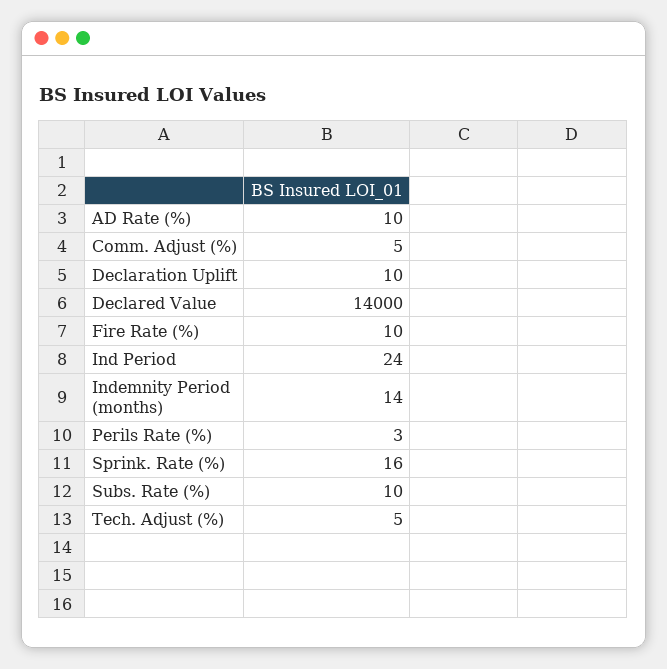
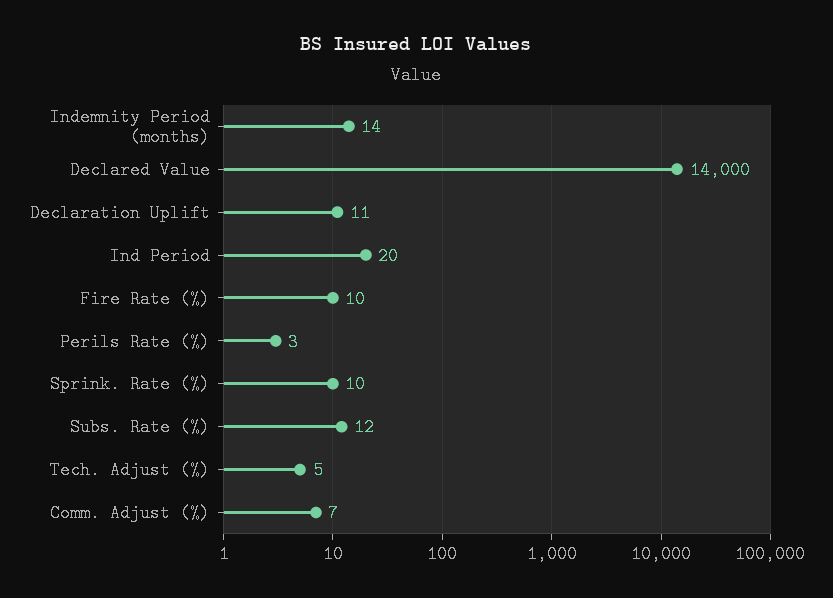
AD Rate (%): 10 -> none
Comm. Adjust (%): 5 -> 7
Declaration Uplift: 10 -> 11
Ind Period: 24 -> 20
Sprink. Rate (%): 16 -> 10
Subs. Rate (%): 10 -> 12

